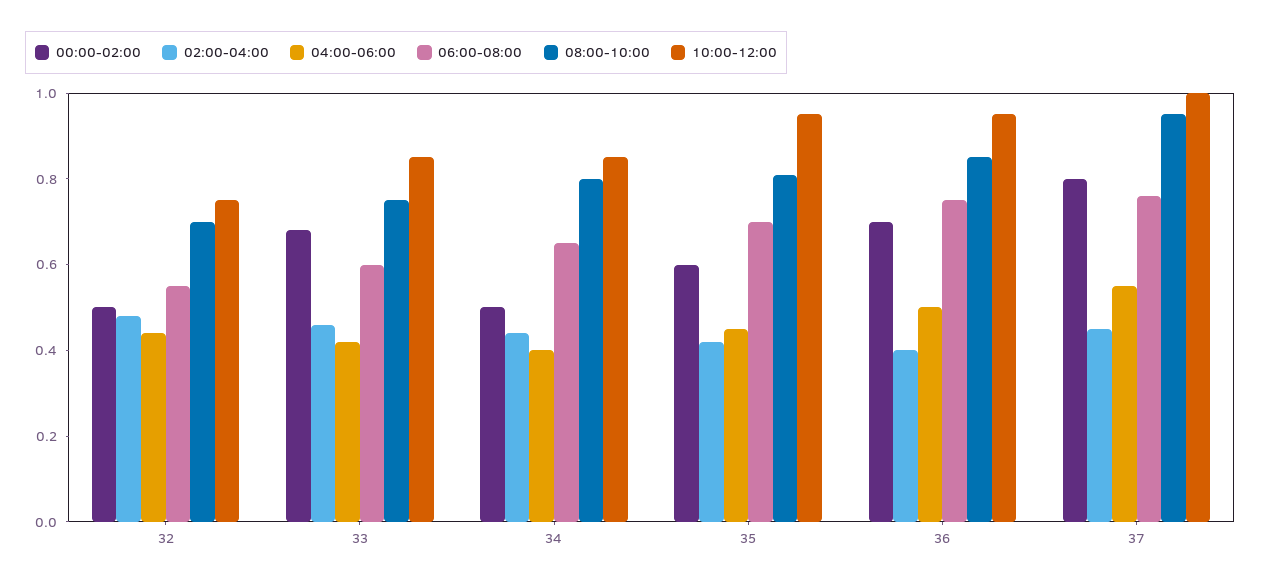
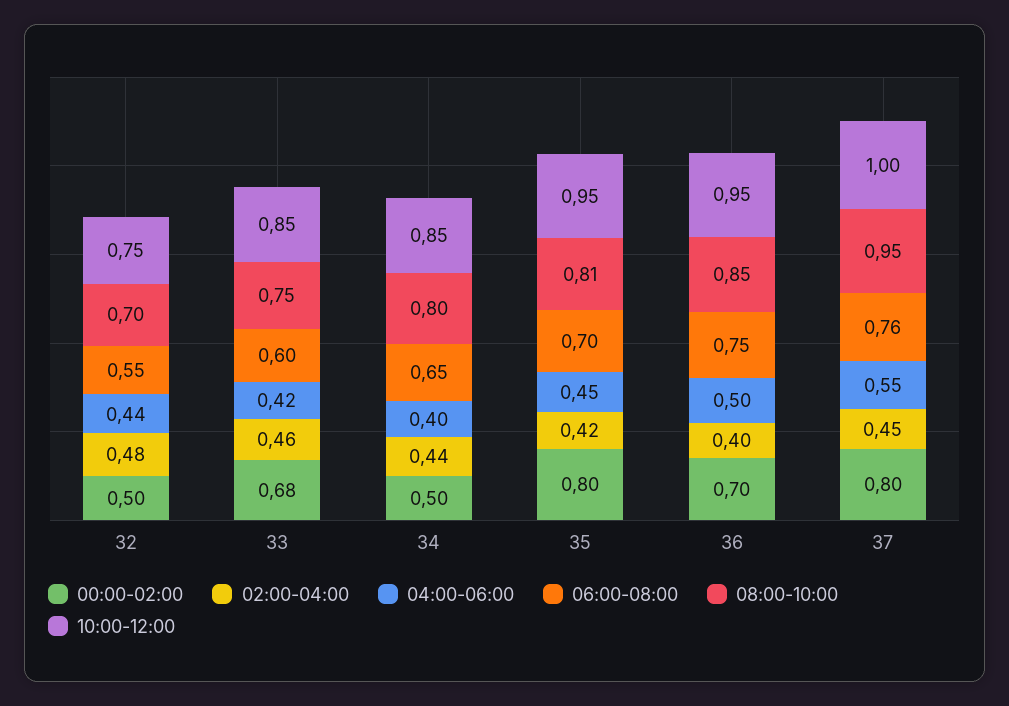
00:00-02:00, 35: 0.6 -> 0.8

